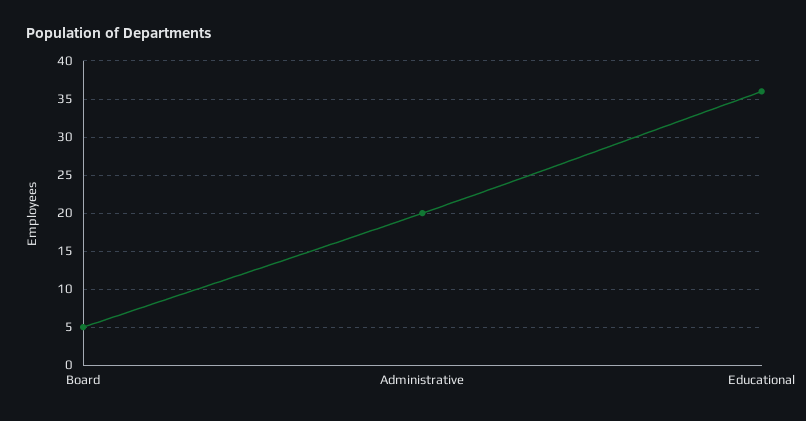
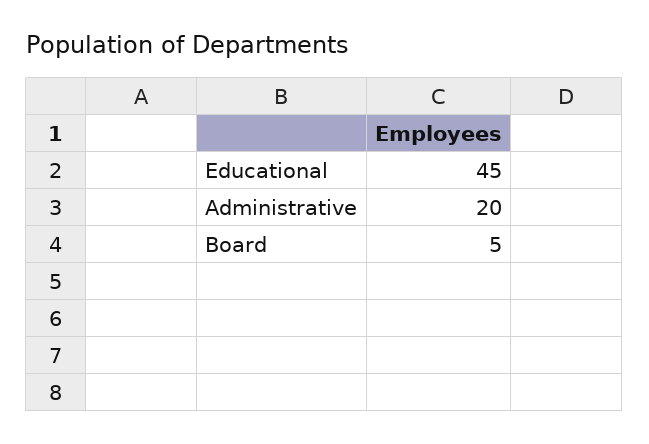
Educational: 36 -> 45

